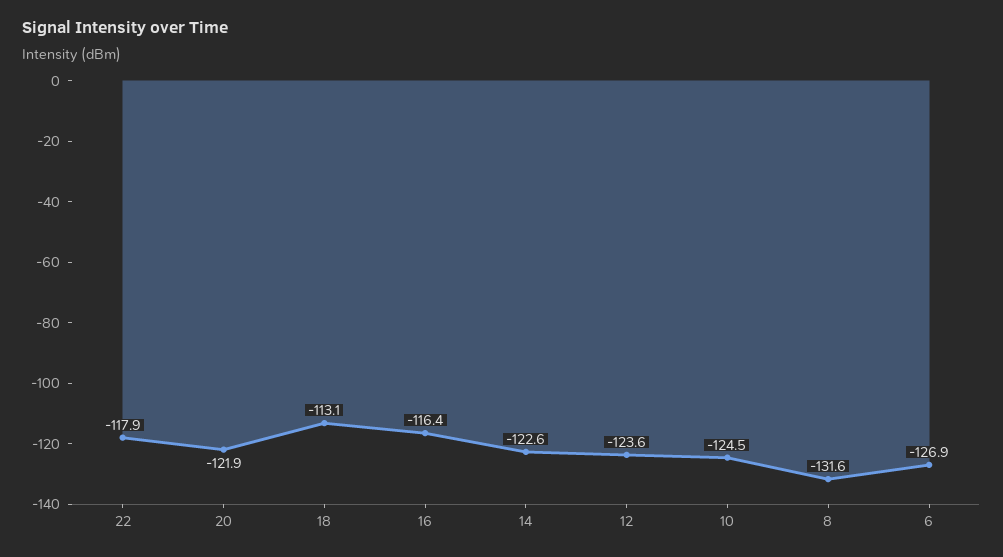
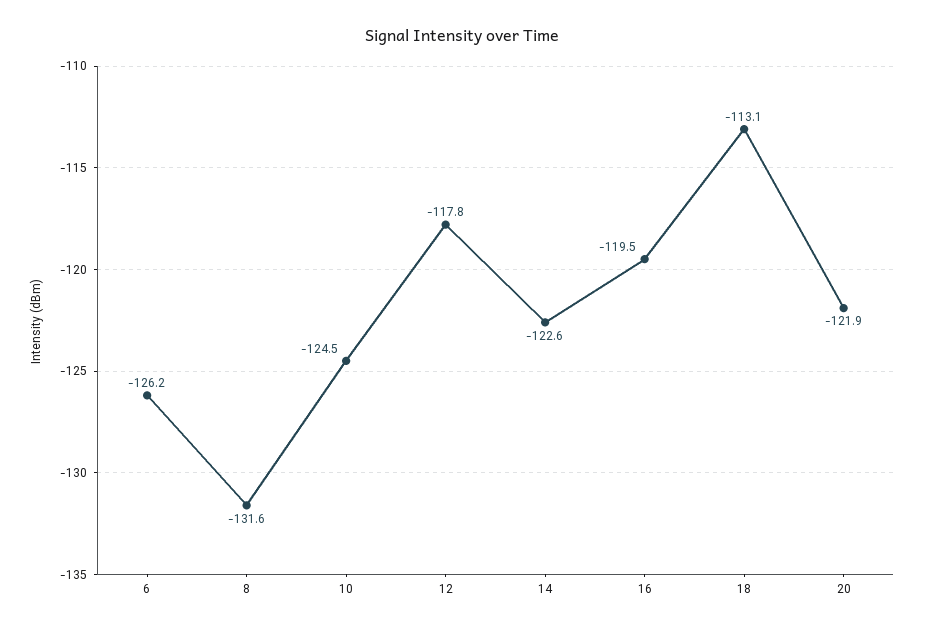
22: -117.9 -> none
16: -116.4 -> -119.5
12: -123.6 -> -117.8
6: -126.9 -> -126.2

